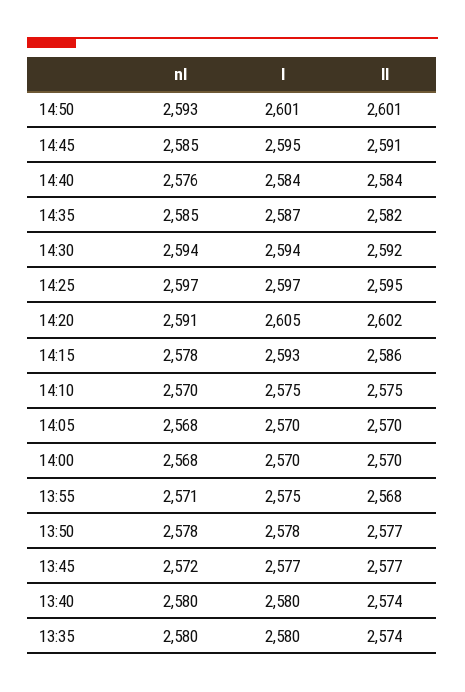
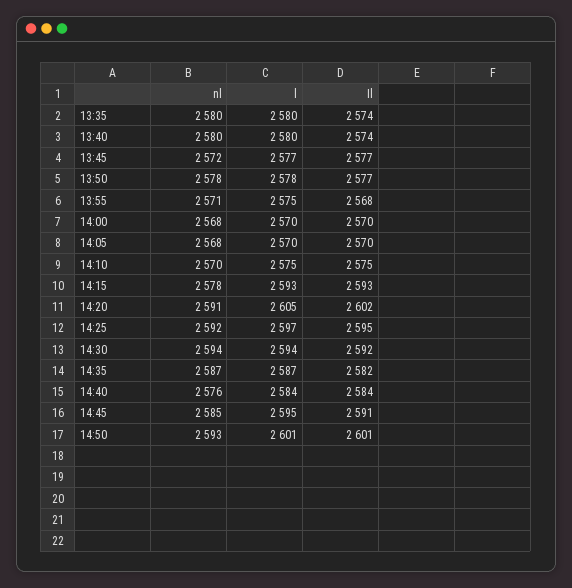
nl, 14:35: 2585 -> 2587
nl, 14:25: 2597 -> 2592
Il, 14:15: 2586 -> 2593

